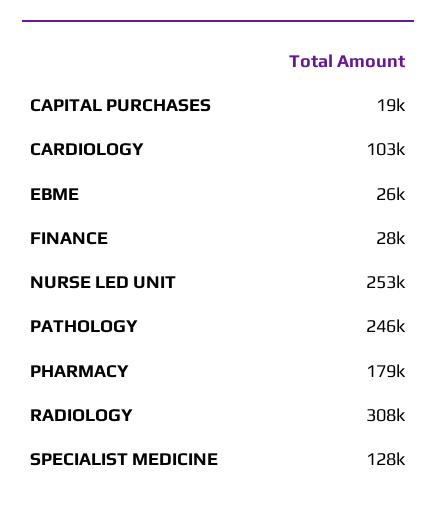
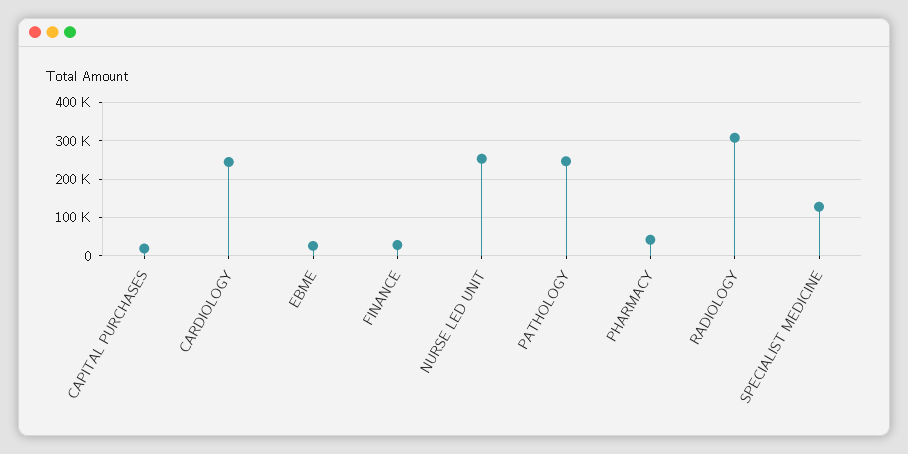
CARDIOLOGY: 103000 -> 240000
PHARMACY: 179000 -> 40000

